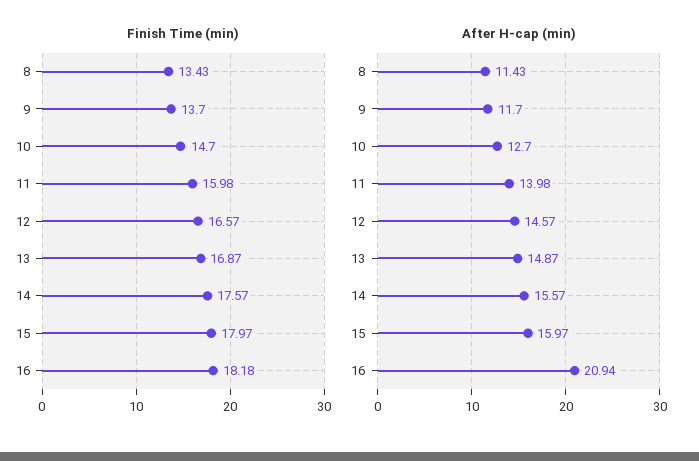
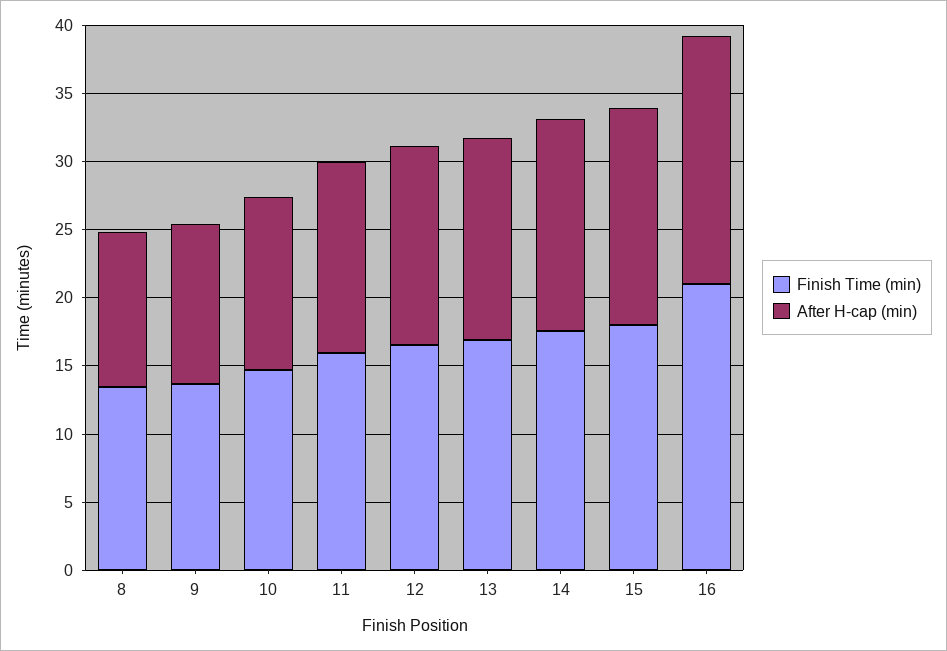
Finish Time (min), 16: 18.18 -> 21
After H-cap (min), 16: 20.94 -> 18

